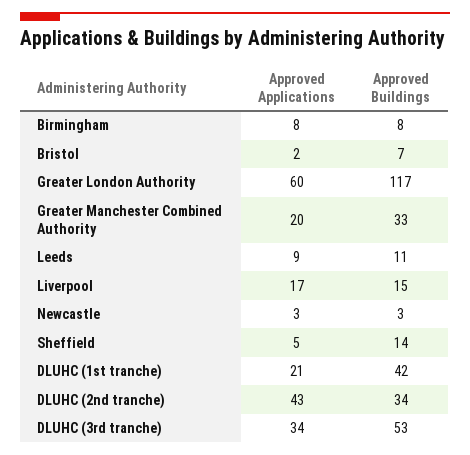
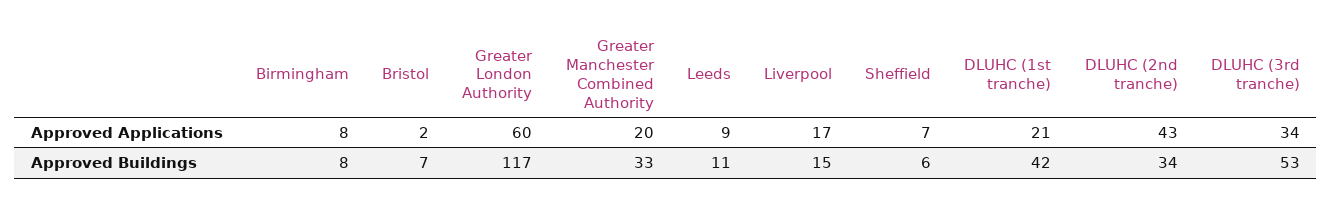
Approved Applications, Newcastle: 3 -> none
Approved Buildings, Newcastle: 3 -> none
Approved Applications, Sheffield: 5 -> 7
Approved Buildings, Sheffield: 14 -> 6

